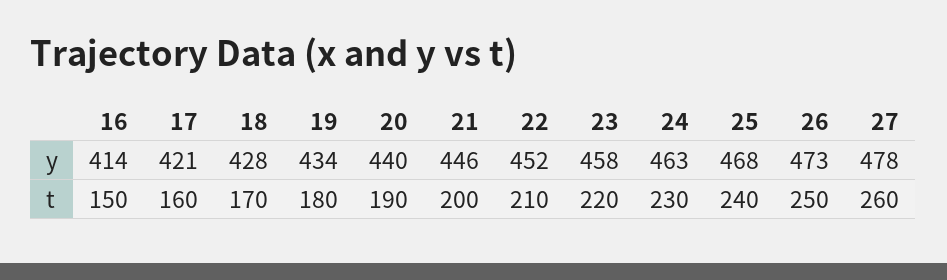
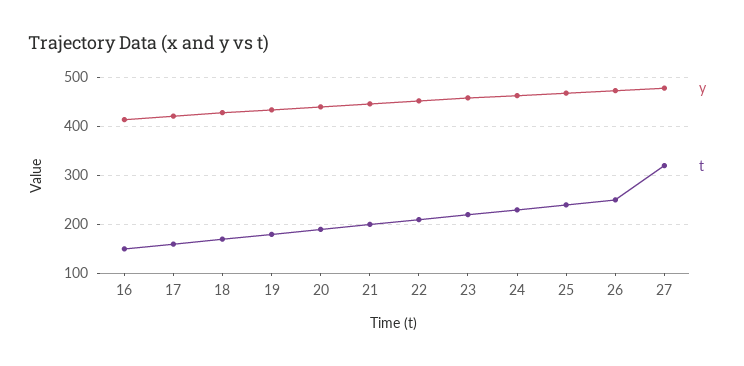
t, 27: 260 -> 320

